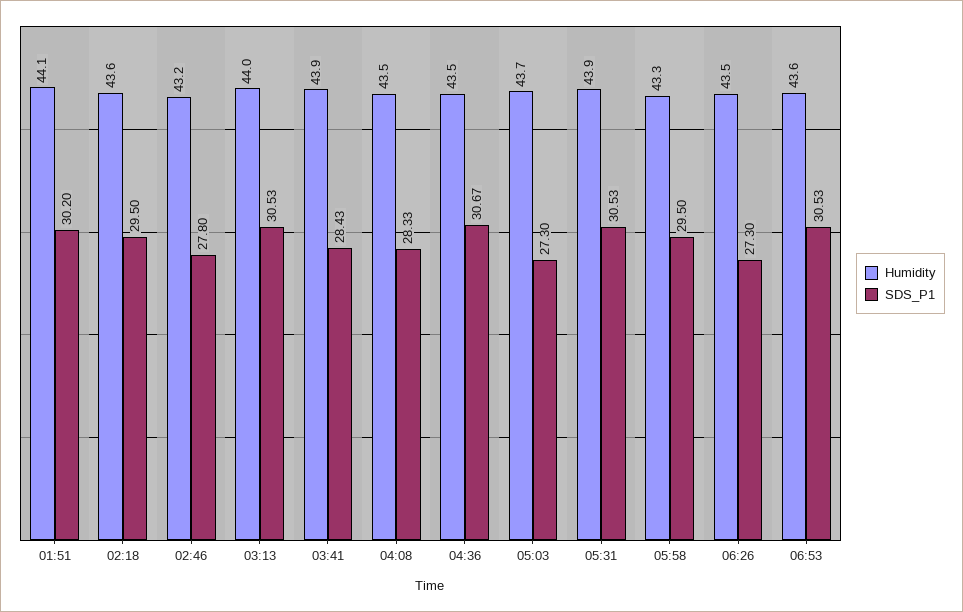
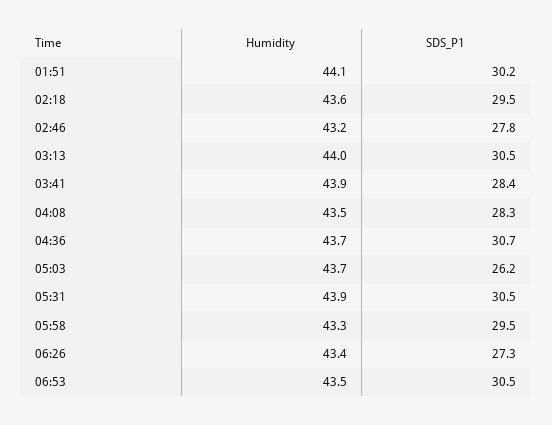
Humidity, 04:36: 43.5 -> 43.7
SDS_P1, 05:03: 27.3 -> 26.2
Humidity, 06:26: 43.5 -> 43.4
Humidity, 06:53: 43.6 -> 43.5

